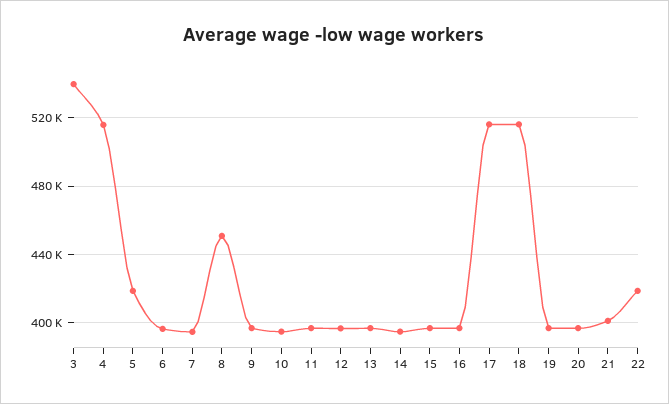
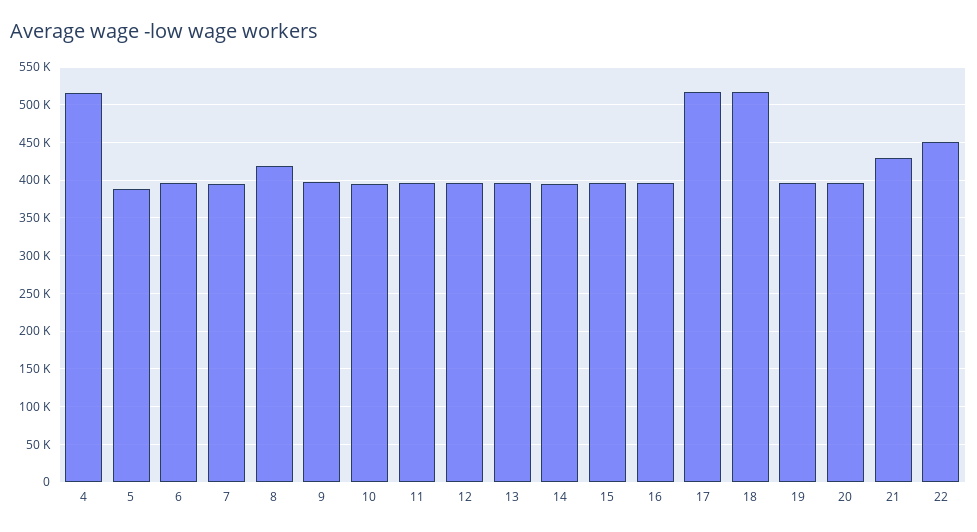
3: 540000 -> none
5: 420000 -> 390000
8: 450000 -> 420000
21: 400000 -> 430000
22: 420000 -> 450000

